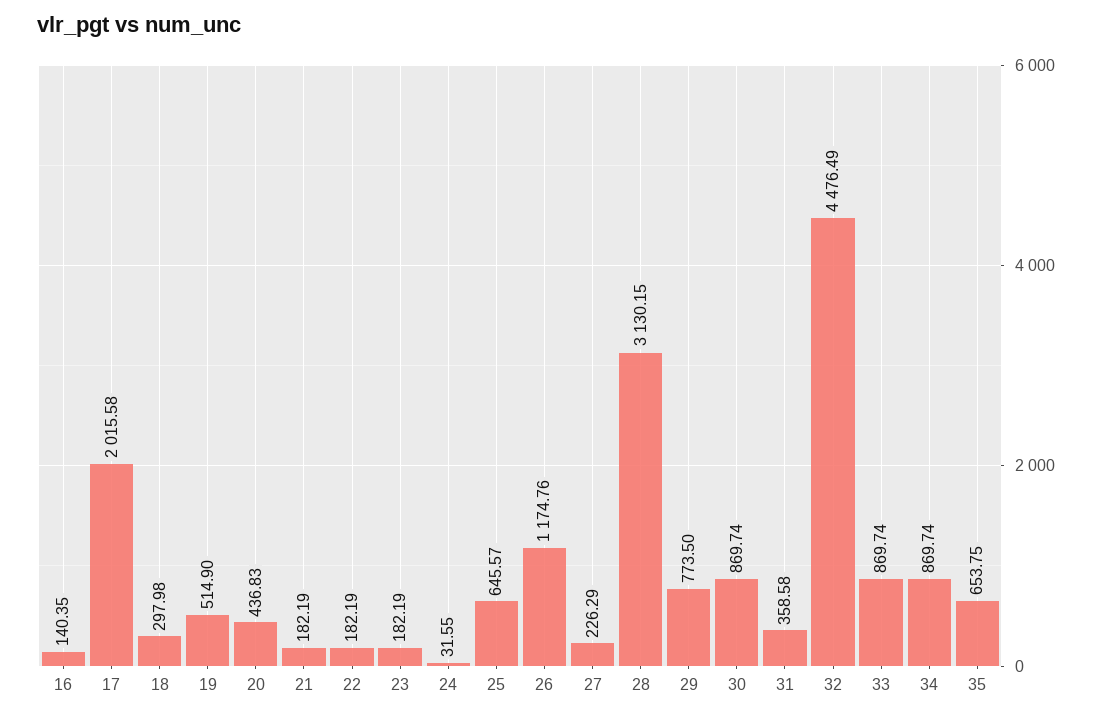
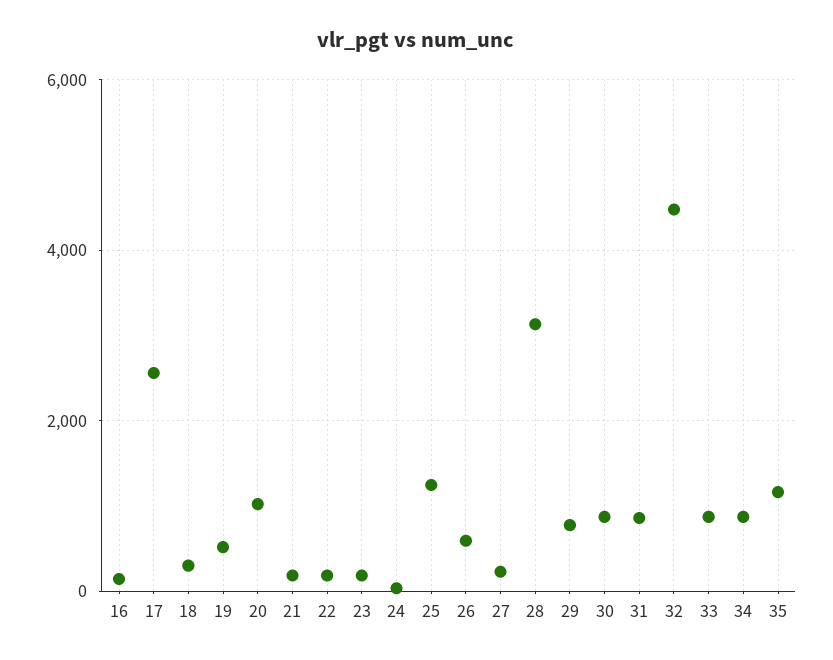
17: 2015.58 -> 2600
20: 436.83 -> 1000
25: 645.57 -> 1200
26: 1174.76 -> 600
31: 358.58 -> 800
35: 653.75 -> 1200

